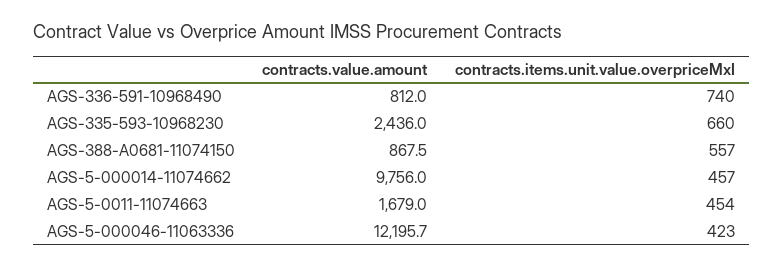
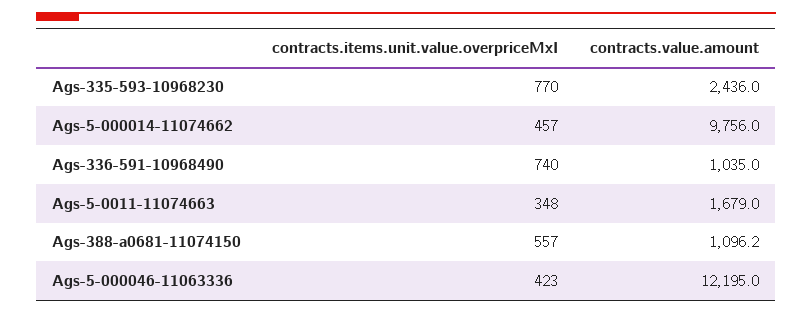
contracts.value.amount, AGS-336-591-10968490: 812 -> 1035
contracts.items.unit.value.overpriceMxI, AGS-335-593-10968230: 660 -> 770
contracts.value.amount, AGS-388-A0681-11074150: 867.5 -> 1096.2
contracts.items.unit.value.overpriceMxI, AGS-5-0011-11074663: 454 -> 348
contracts.value.amount, AGS-5-000046-11063336: 12195.7 -> 12195

